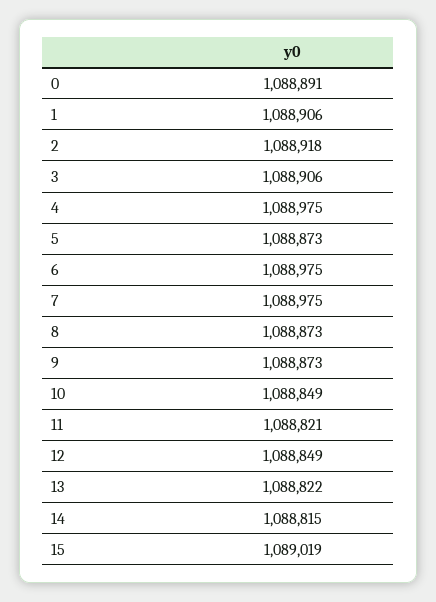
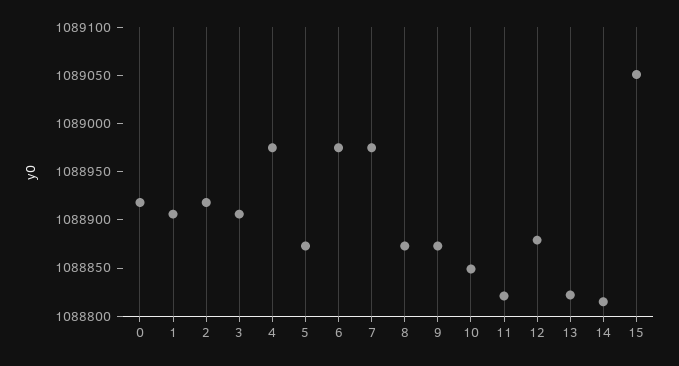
0: 1088891 -> 1088920
12: 1088849 -> 1088880
15: 1089019 -> 1089050

